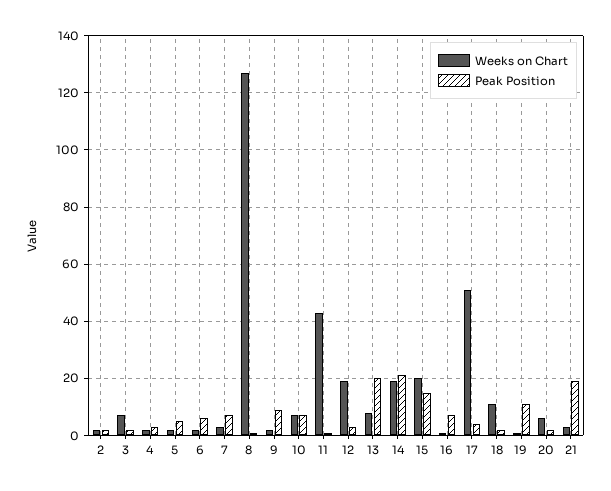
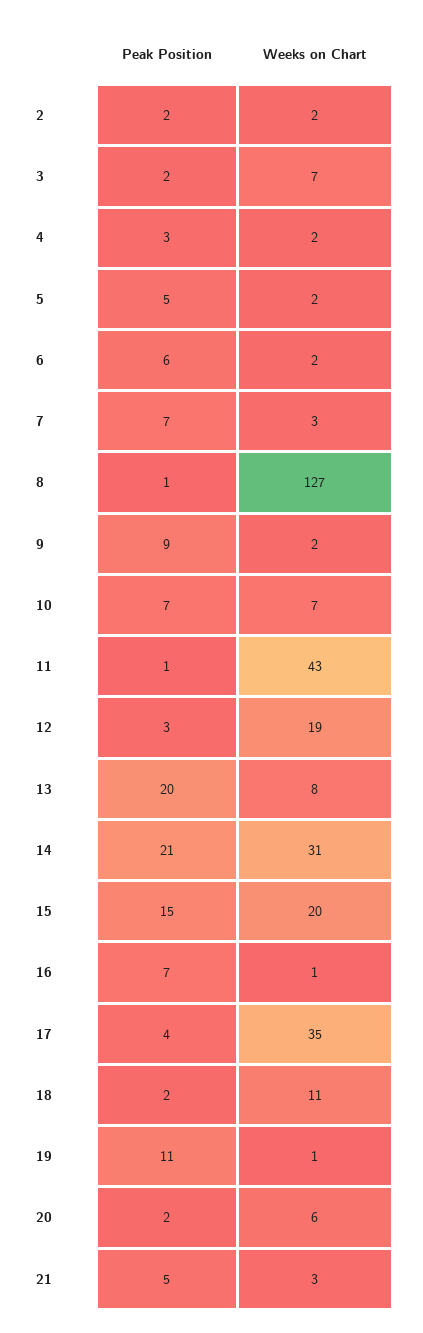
Weeks on Chart, 14: 20 -> 31
Weeks on Chart, 17: 50 -> 35
Peak Position, 21: 20 -> 5

